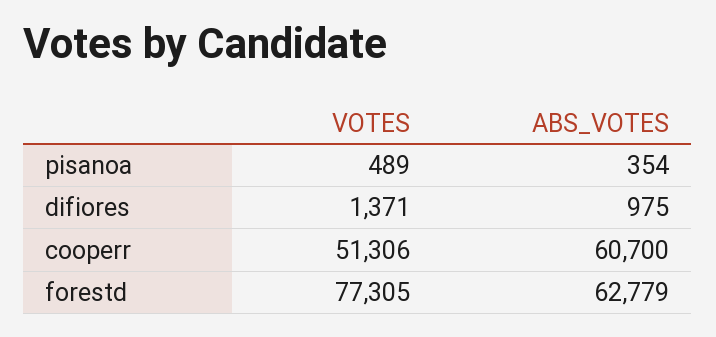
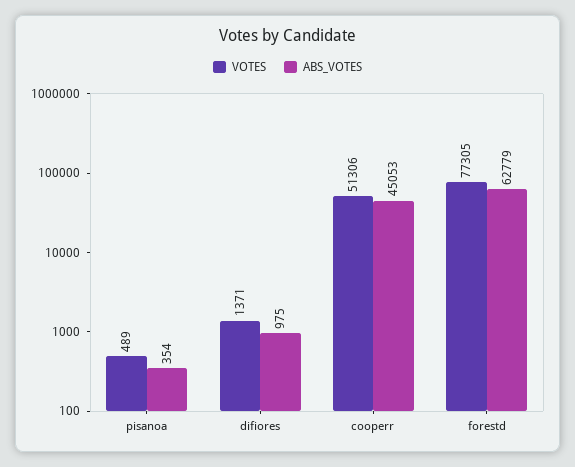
ABS_VOTES, cooperr: 60700 -> 45053

